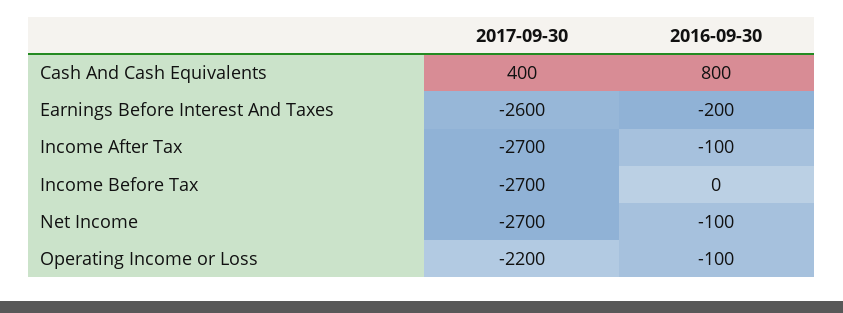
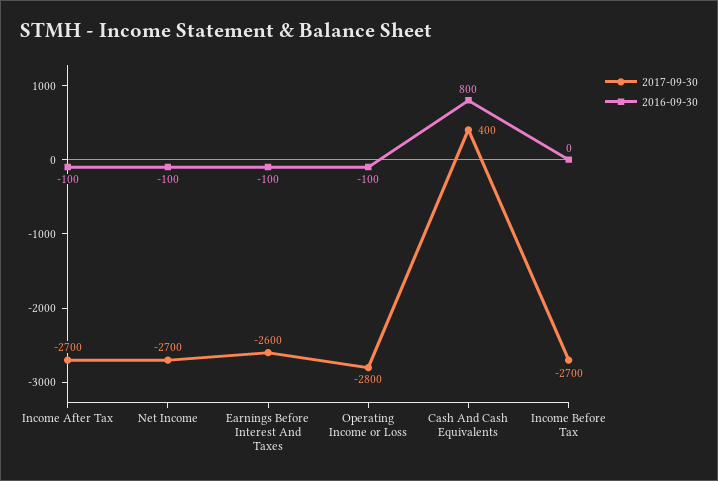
2016-09-30, Earnings Before Interest And Taxes: -200 -> -100
2017-09-30, Operating Income or Loss: -2200 -> -2800

